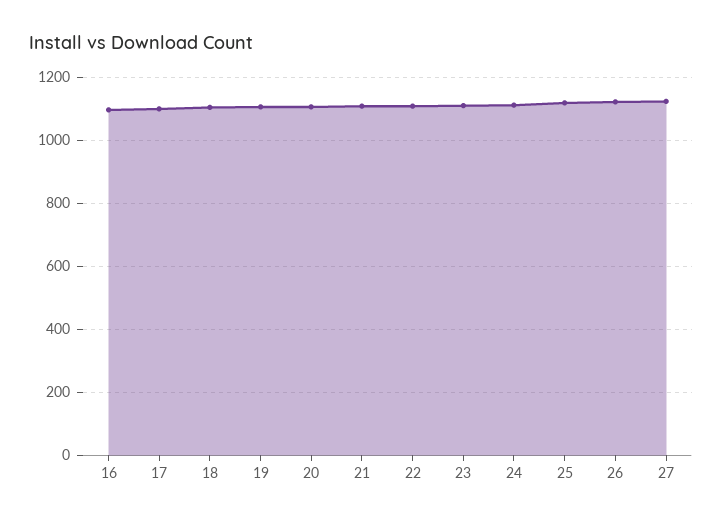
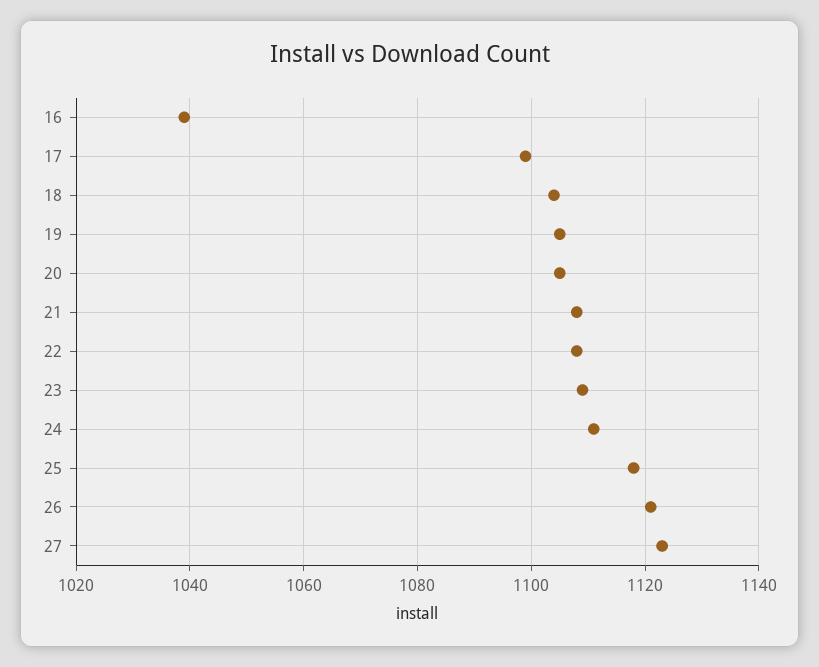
16: 1100 -> 1040

